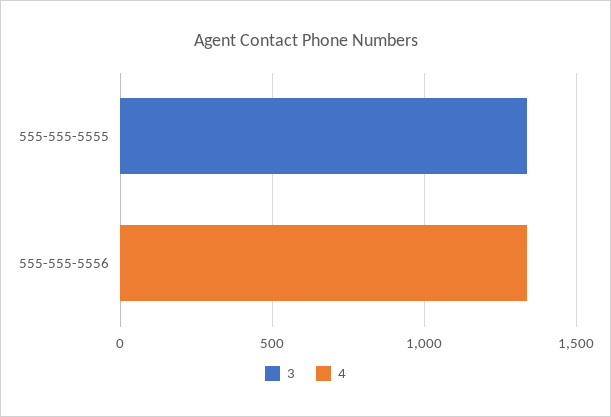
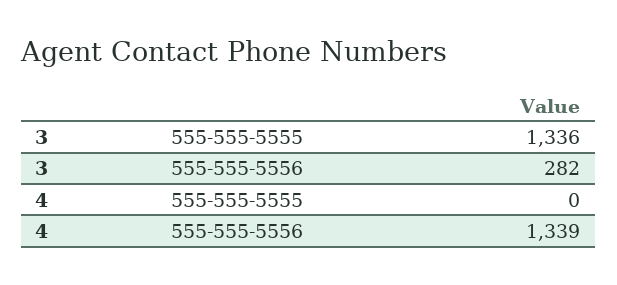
3, 555-555-5556: 0 -> 282

